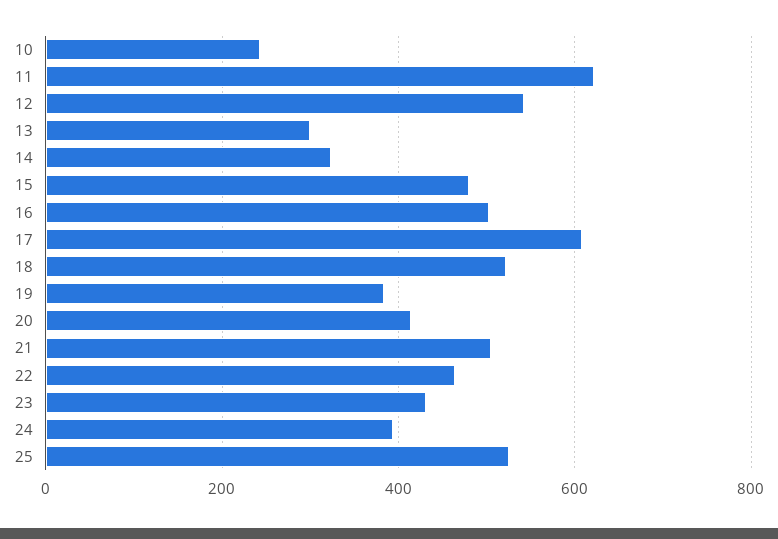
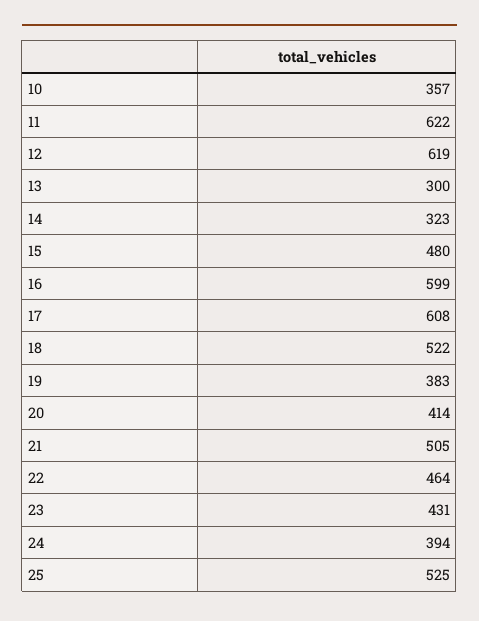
10: 240 -> 357
12: 540 -> 619
16: 500 -> 599

